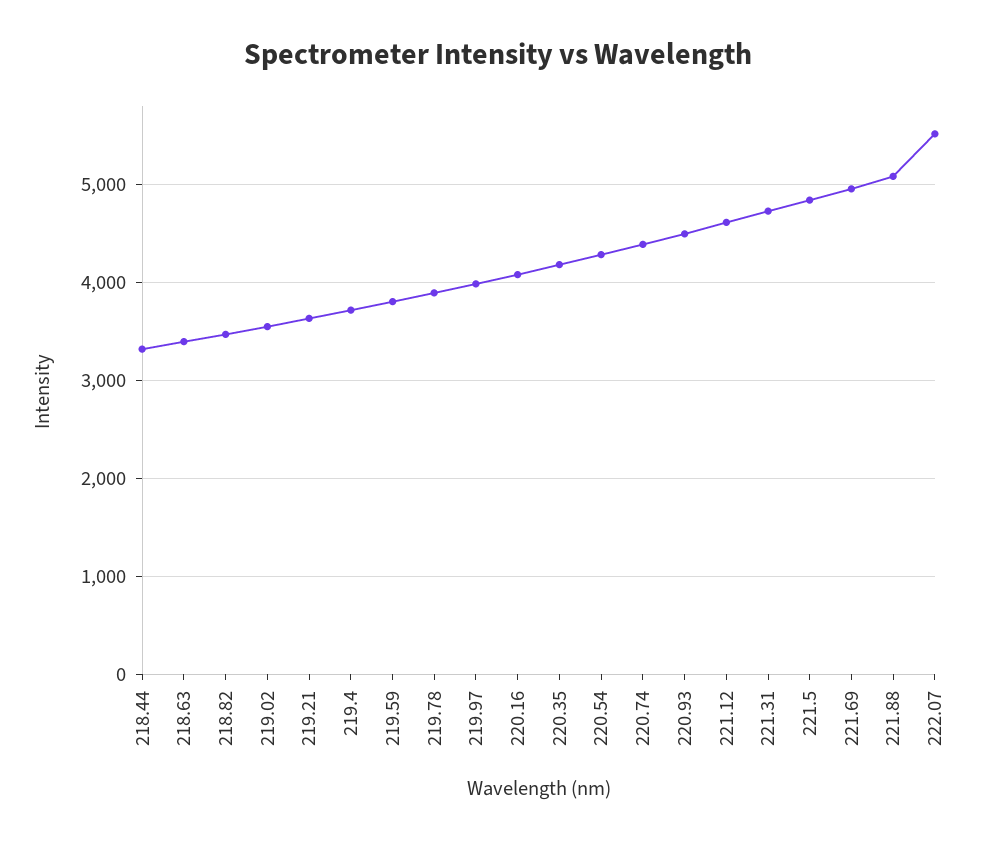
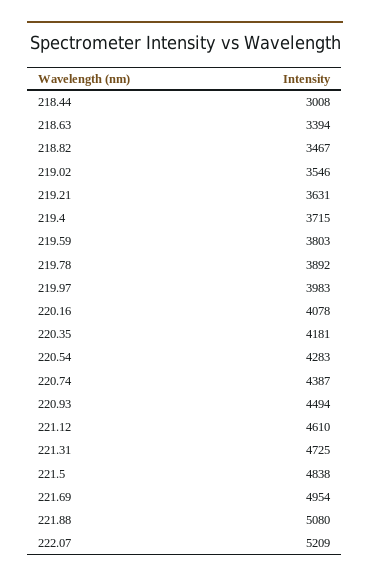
218.44: 3300 -> 3008
222.07: 5500 -> 5209

